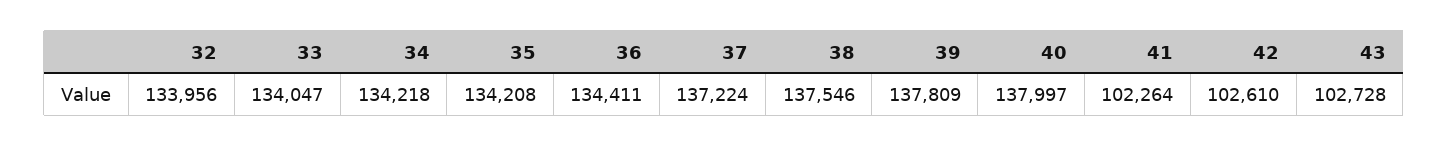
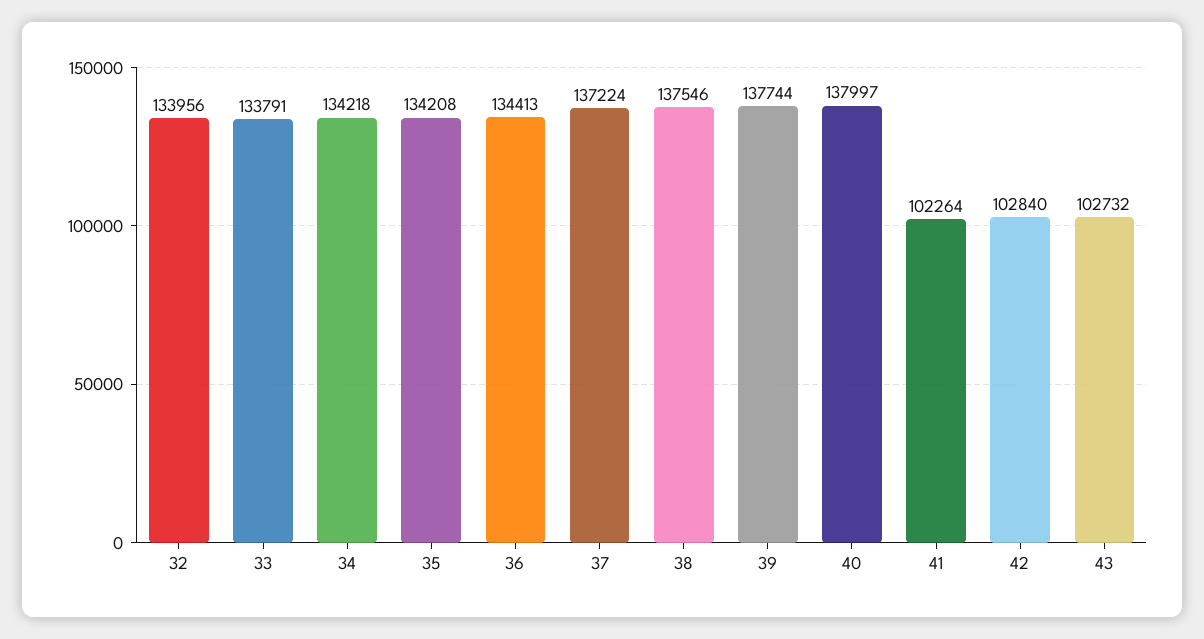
33: 134047 -> 133791
36: 134411 -> 134413
39: 137809 -> 137744
42: 102610 -> 102840
43: 102728 -> 102732

